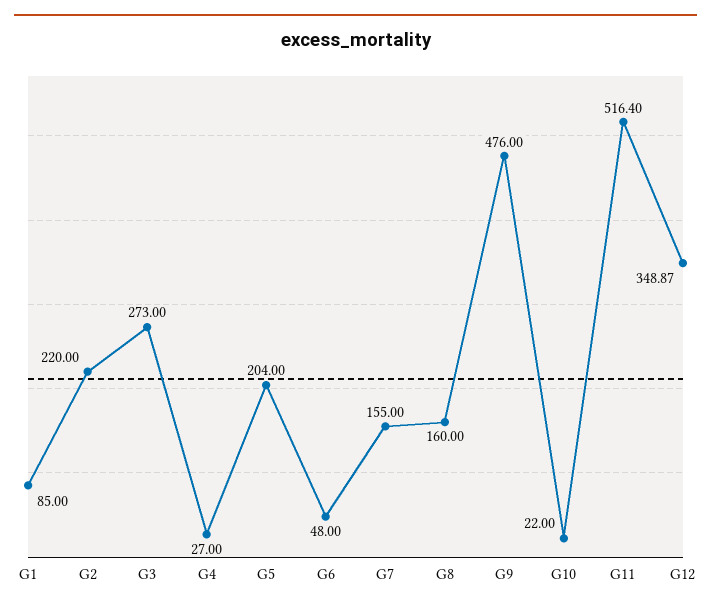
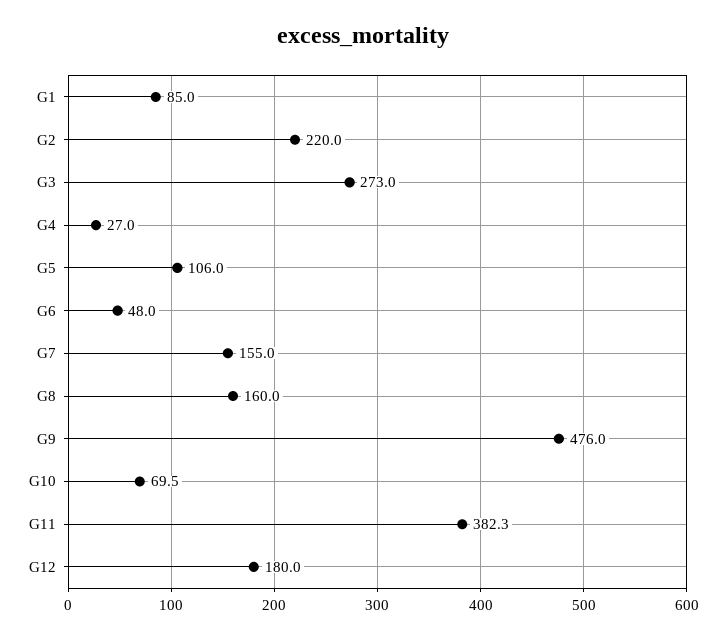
G5: 204 -> 106
G10: 22 -> 69.5
G11: 516.4 -> 382.3
G12: 348.87 -> 180

